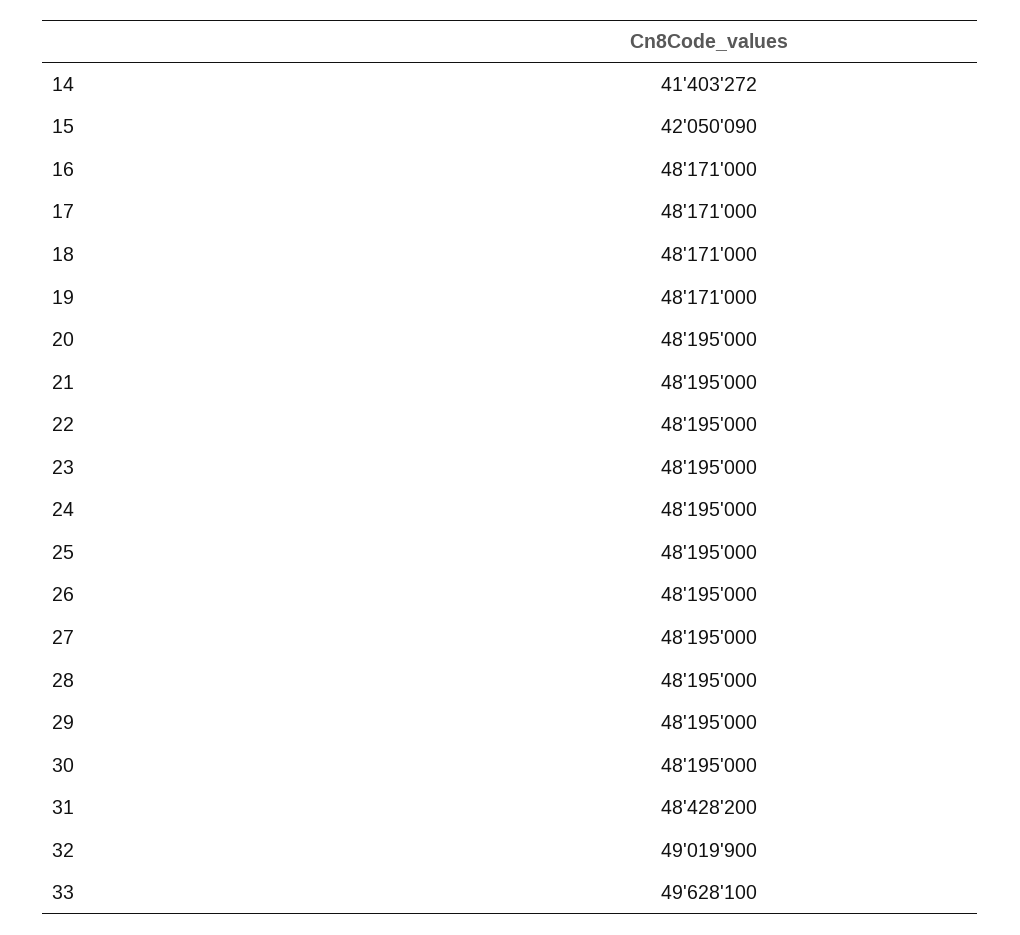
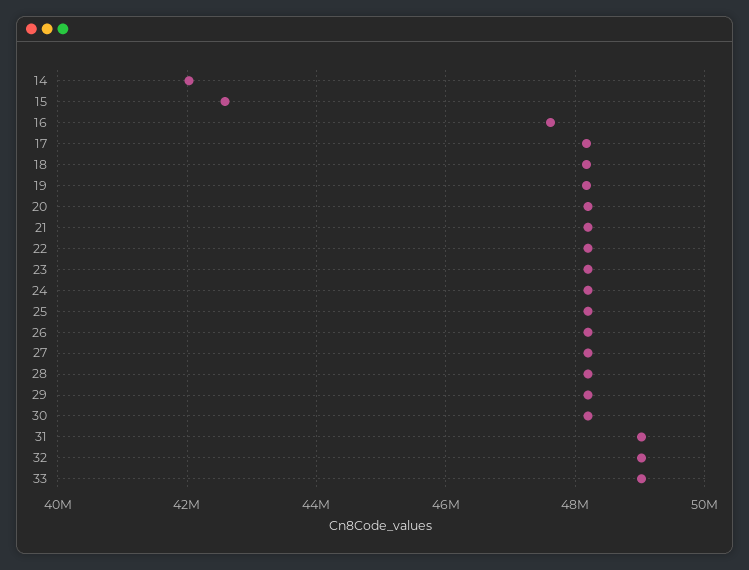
14: 41403272 -> 42000000
15: 42050090 -> 42600000
16: 48171000 -> 47600000
31: 48428200 -> 49000000
33: 49628100 -> 49000000

